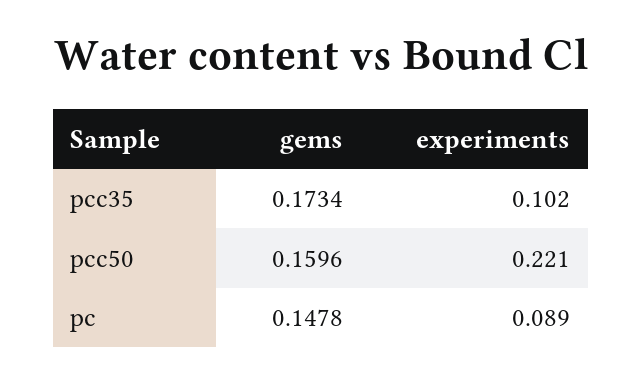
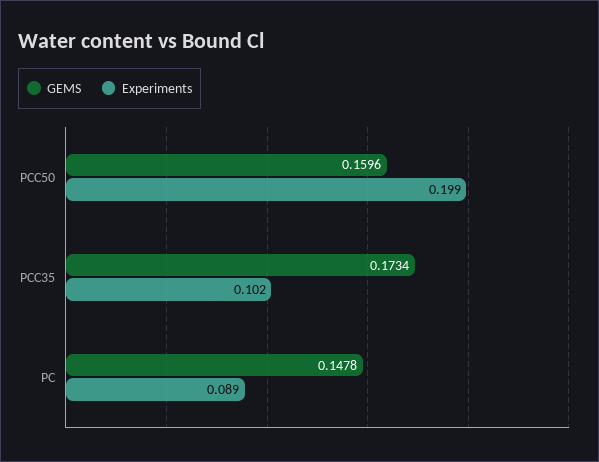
experiments, pcc50: 0.221 -> 0.199

